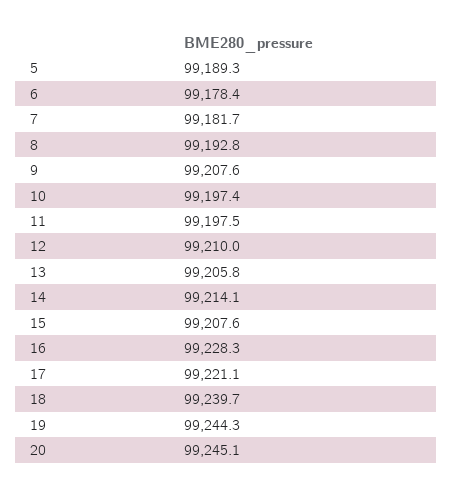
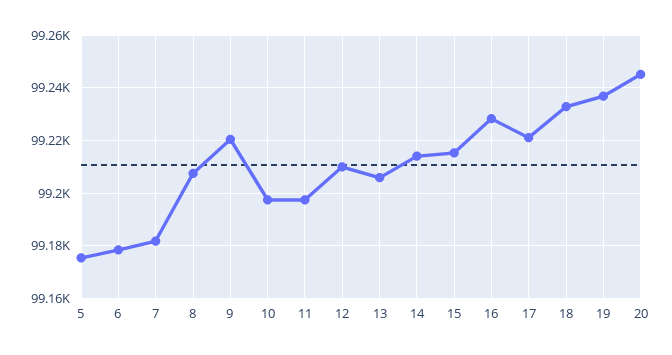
5: 99189.3 -> 99175
8: 99192.8 -> 99207.5
9: 99207.6 -> 99220
15: 99207.6 -> 99215
18: 99239.7 -> 99232.5
19: 99244.3 -> 99237.5

